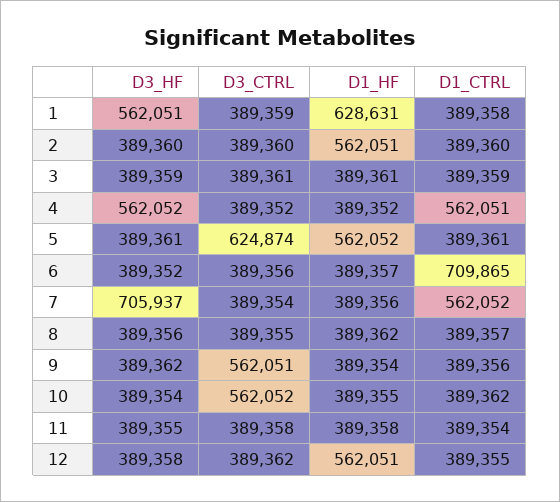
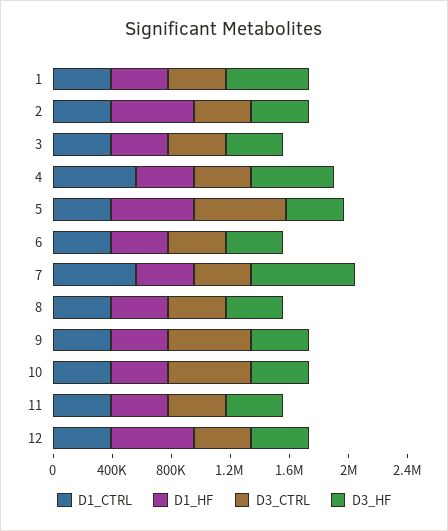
D1_HF, 1: 628631 -> 400000
D1_CTRL, 6: 709865 -> 400000

